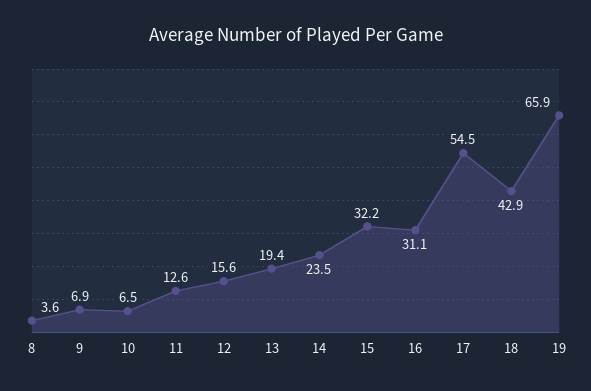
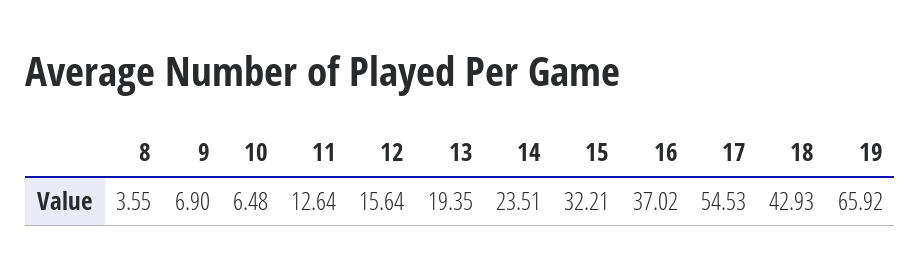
16: 31.1 -> 37.02

